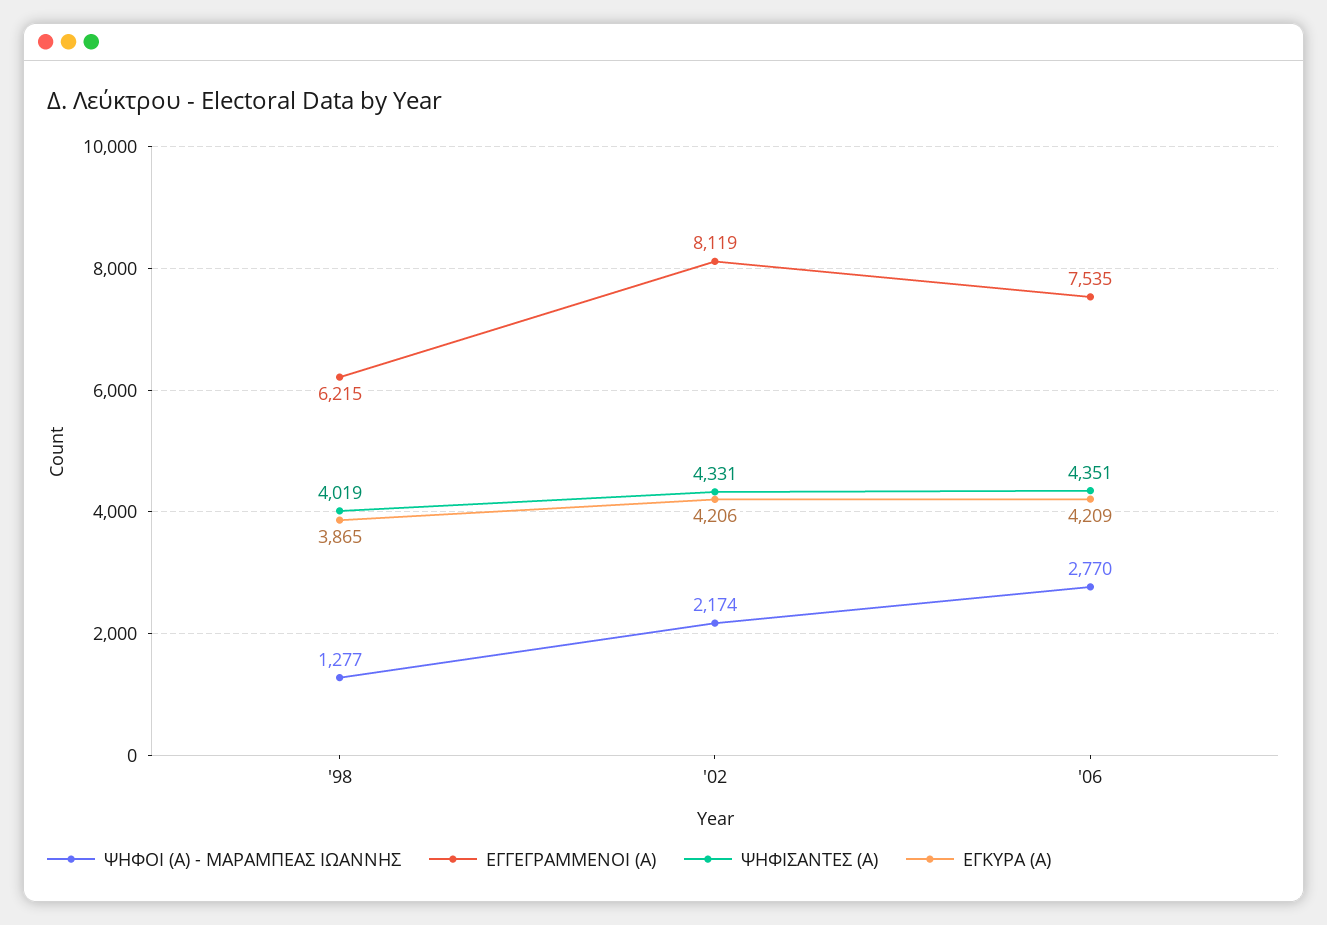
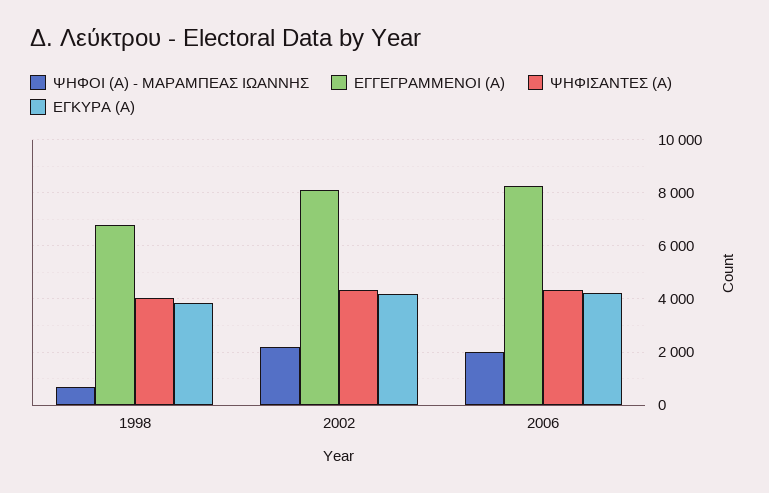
ΨΗΦΟΙ (Α) - ΜΑΡΑΜΠΕΑΣ ΙΩΑΝΝΗΣ, '98: 1277 -> 750
ΕΓΓΕΓΡΑΜΜΕΝΟΙ (Α), '98: 6215 -> 6750
ΨΗΦΟΙ (Α) - ΜΑΡΑΜΠΕΑΣ ΙΩΑΝΝΗΣ, '06: 2770 -> 2000
ΕΓΓΕΓΡΑΜΜΕΝΟΙ (Α), '06: 7535 -> 8250

